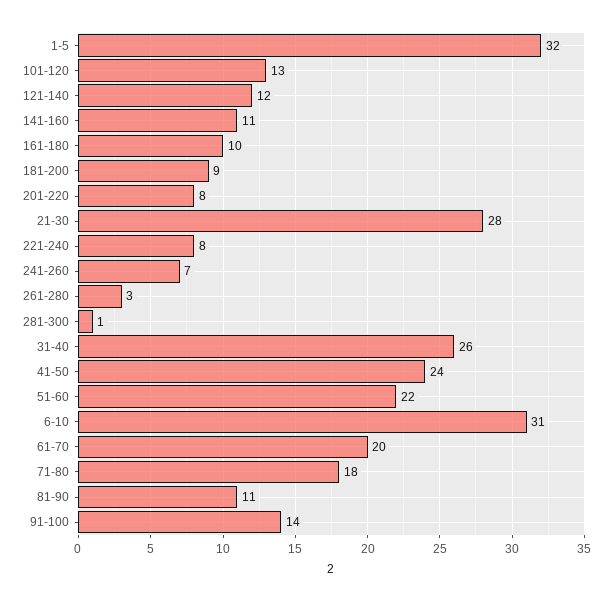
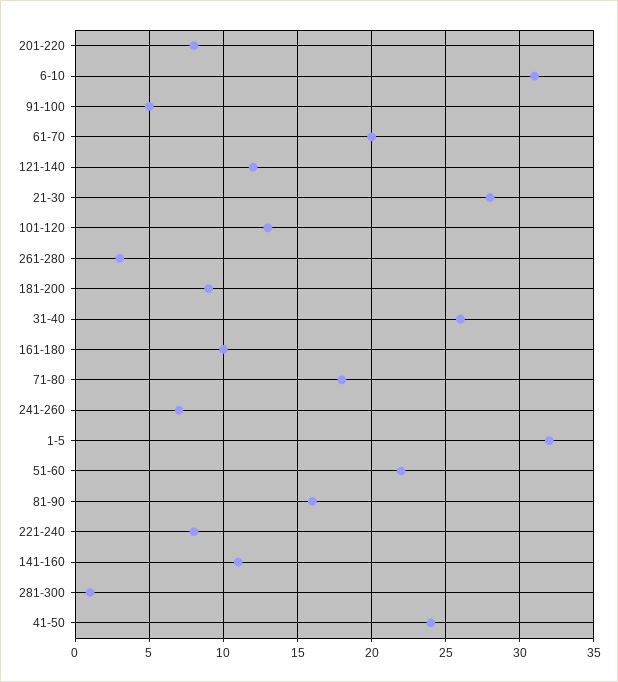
81-90: 11 -> 16
91-100: 14 -> 5

